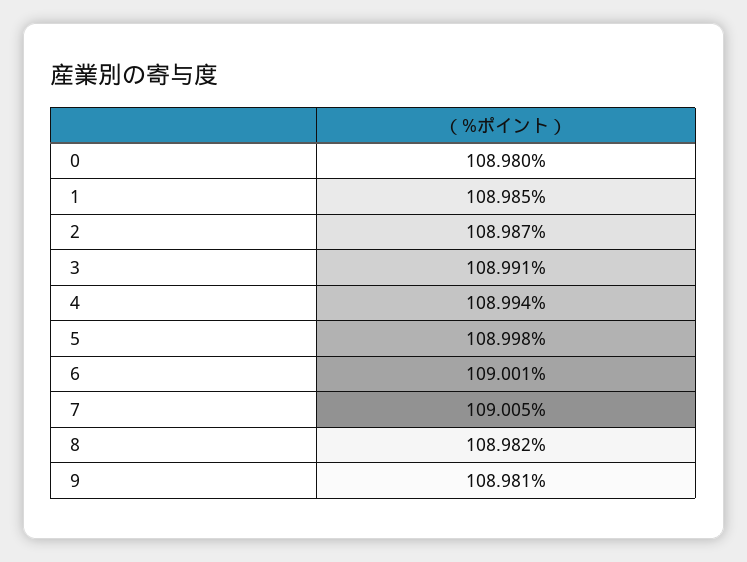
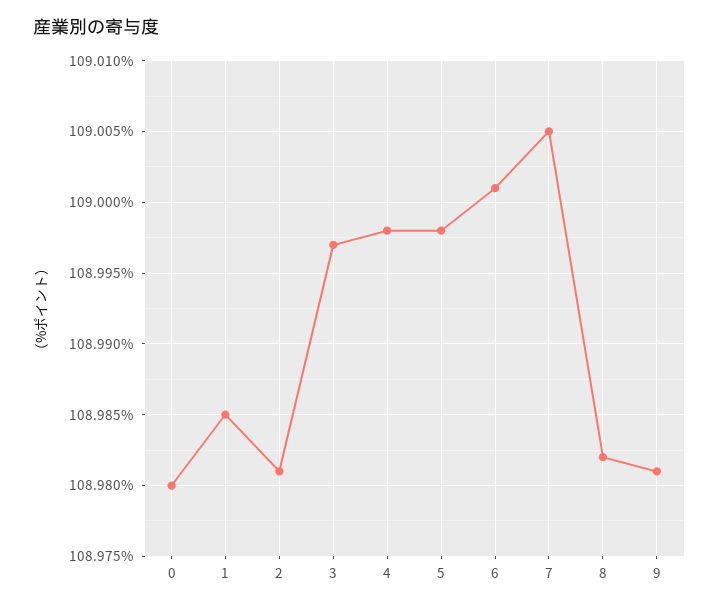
2: 108.987 -> 108.981
3: 108.991 -> 108.997
4: 108.994 -> 108.998

